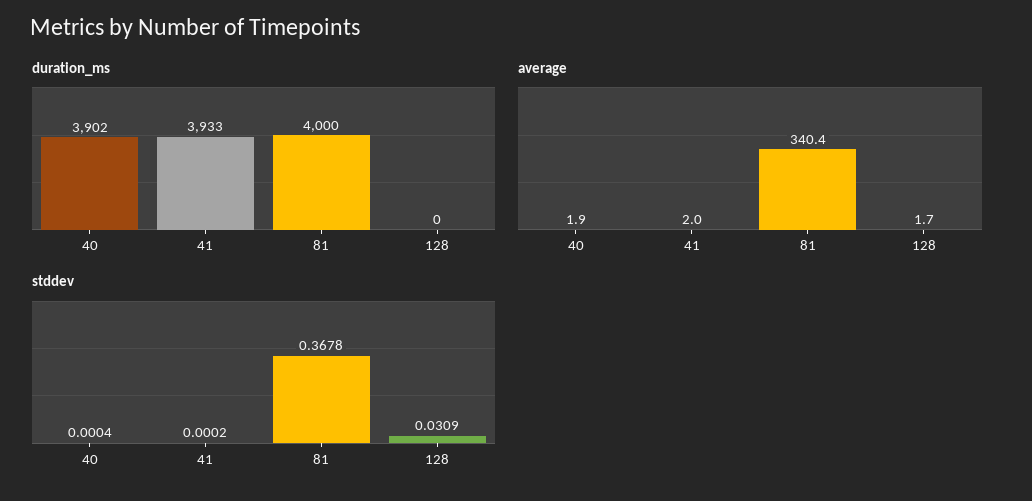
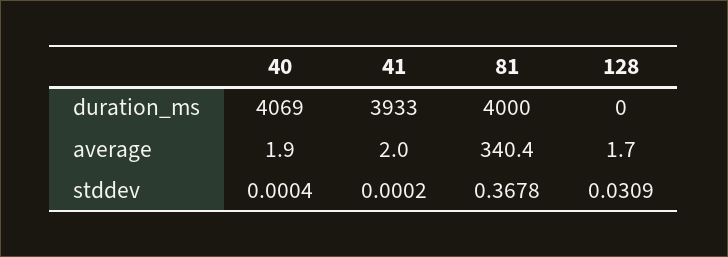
duration_ms, 40: 3902 -> 4069

